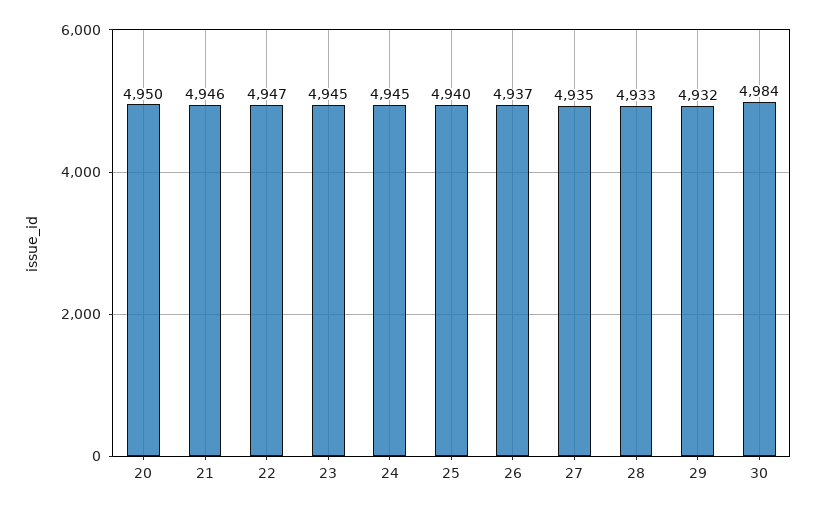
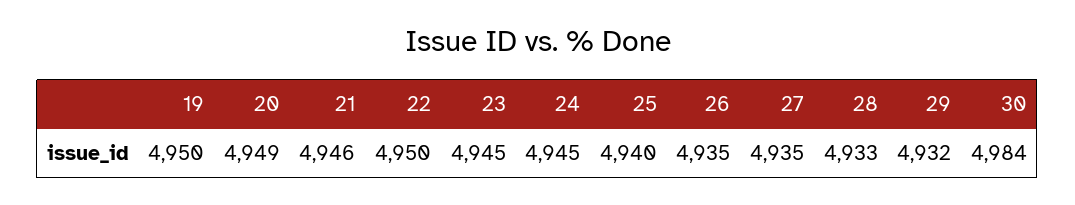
20: 4950 -> 4949
22: 4947 -> 4950
26: 4937 -> 4935
19: none -> 4950

